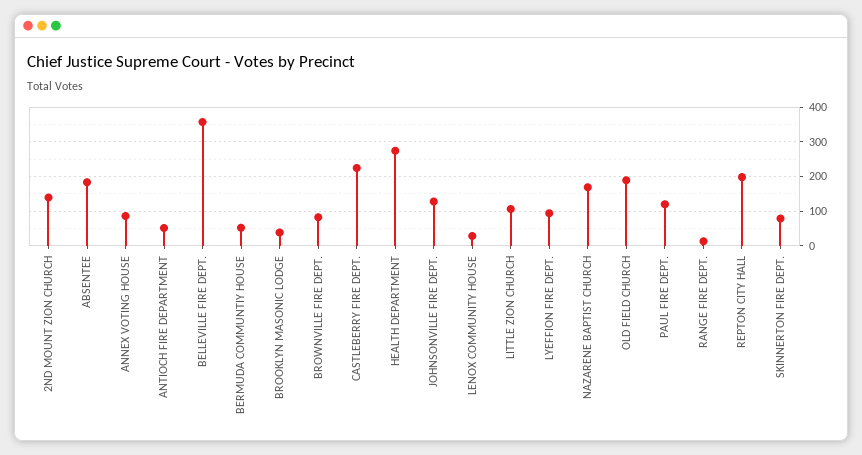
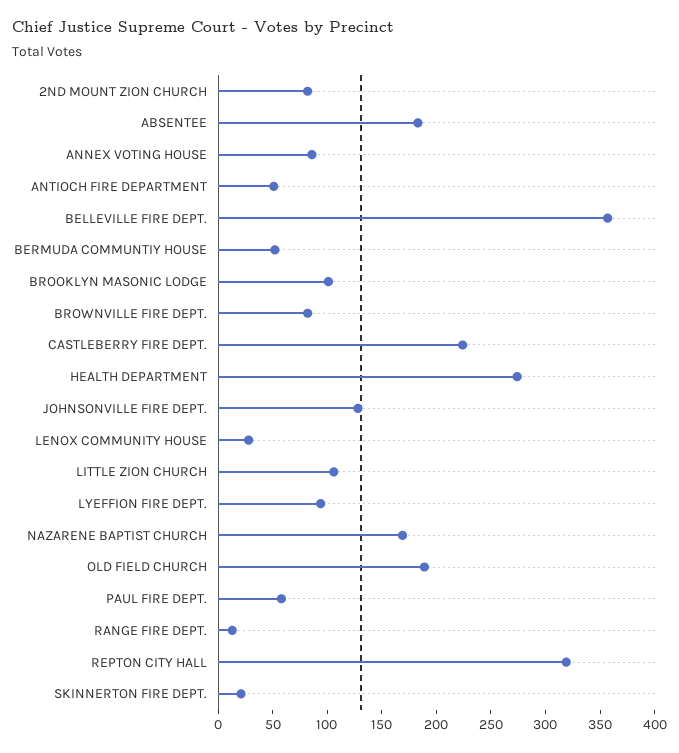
2ND MOUNT ZION CHURCH: 140 -> 80
BROOKLYN MASONIC LODGE: 40 -> 100
PAUL FIRE DEPT.: 120 -> 60
REPTON CITY HALL: 200 -> 320
SKINNERTON FIRE DEPT.: 80 -> 20

